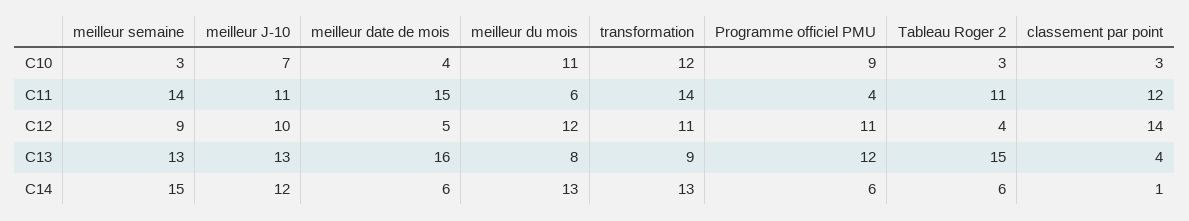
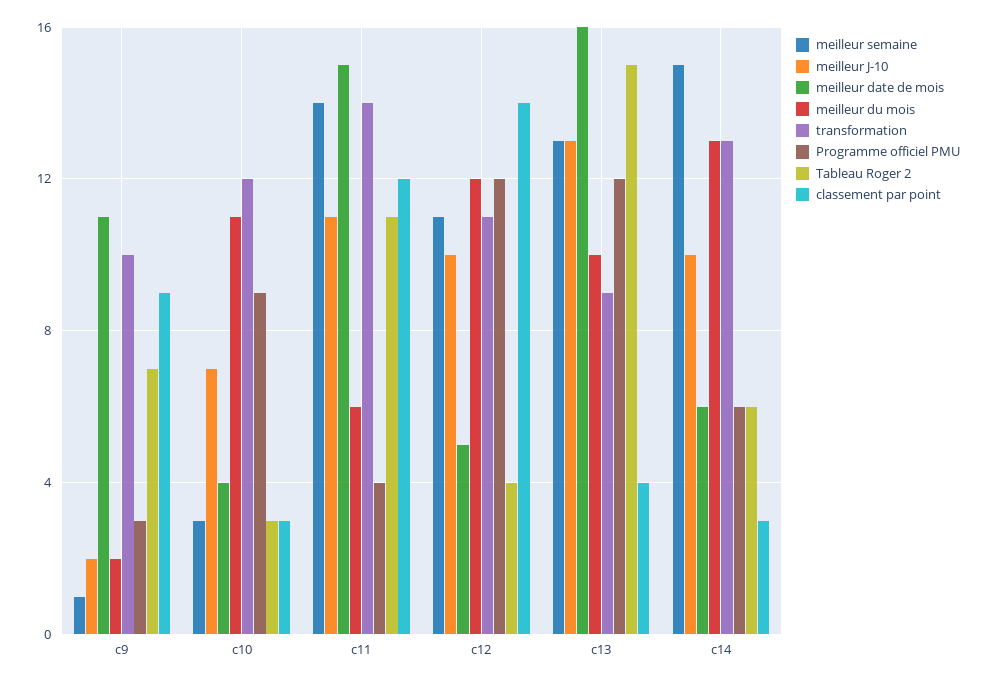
meilleur semaine, C12: 9 -> 11
Programme officiel PMU, C12: 11 -> 12
meilleur du mois, C13: 8 -> 10
meilleur J-10, C14: 12 -> 10
classement par point, C14: 1 -> 3
meilleur semaine, c9: none -> 1
meilleur J-10, c9: none -> 2
meilleur date de mois, c9: none -> 11
meilleur du mois, c9: none -> 2
transformation, c9: none -> 10
Programme officiel PMU, c9: none -> 3
Tableau Roger 2, c9: none -> 7
classement par point, c9: none -> 9

